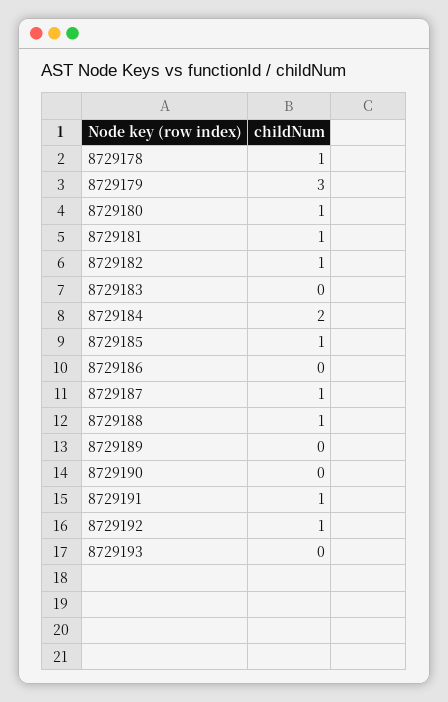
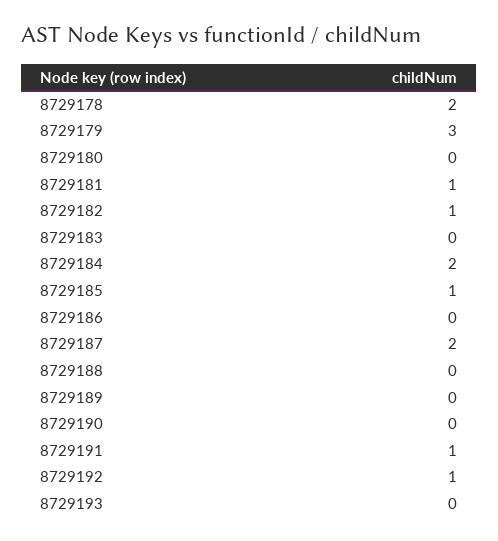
8729178: 1 -> 2
8729180: 1 -> 0
8729187: 1 -> 2
8729188: 1 -> 0

